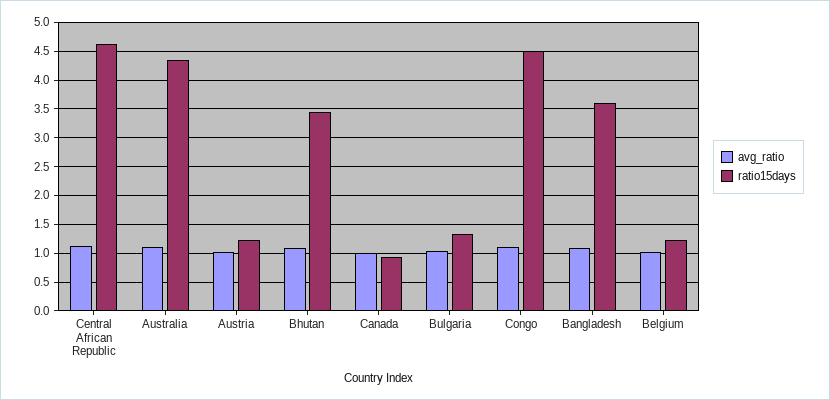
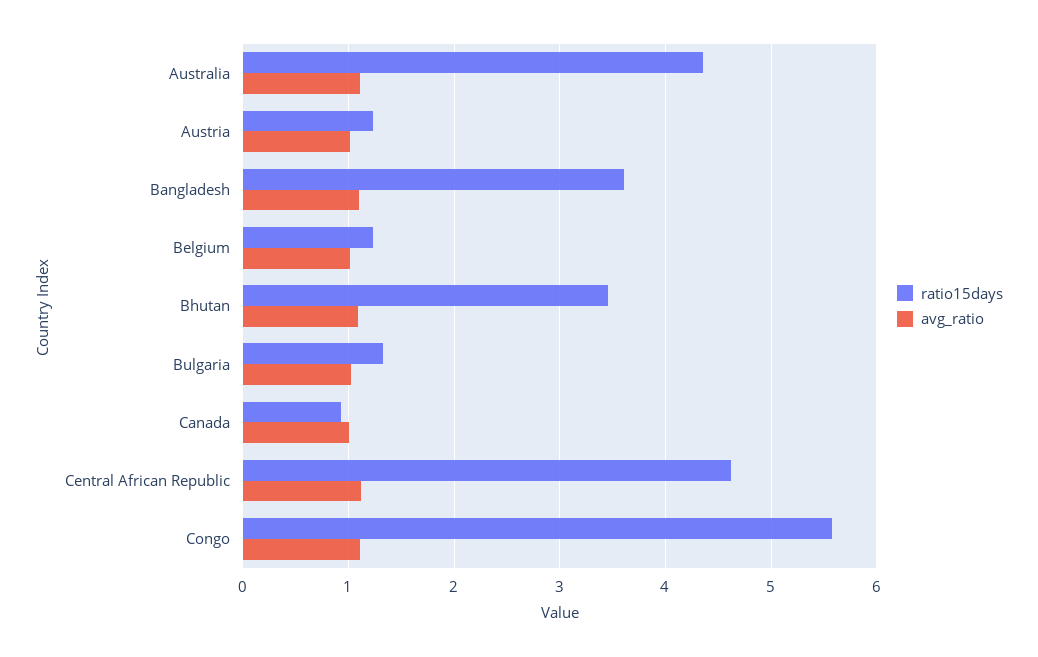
ratio15days, Congo: 4.5 -> 5.6

